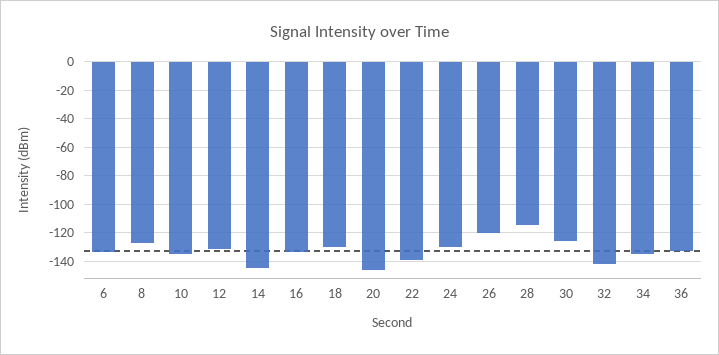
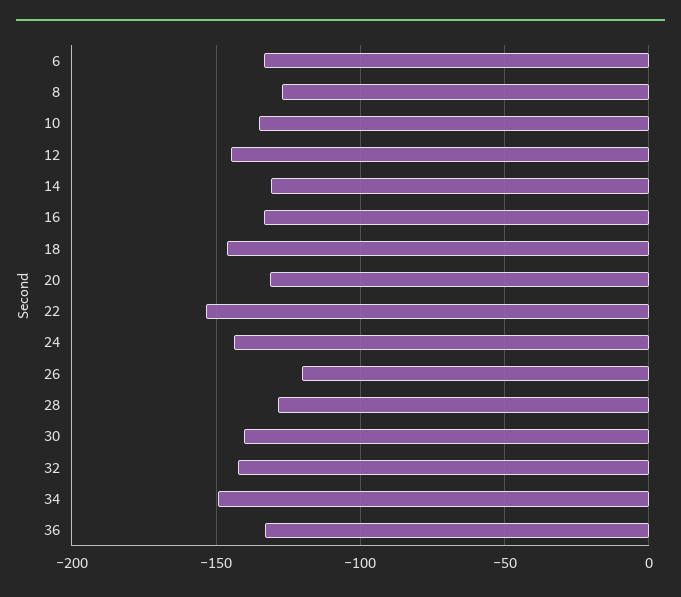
12: -130 -> -145
14: -145 -> -130
18: -130 -> -145
20: -145 -> -130
22: -140 -> -155
24: -130 -> -145
28: -115 -> -130
30: -125 -> -140
34: -135 -> -150

